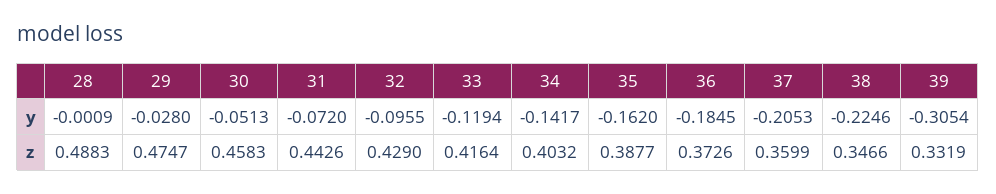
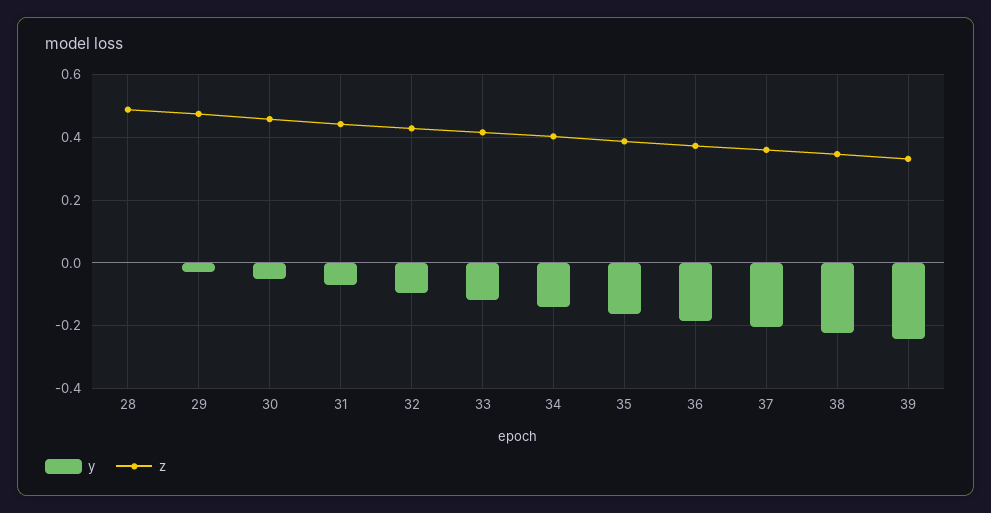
y, 39: -0.3054 -> -0.24

